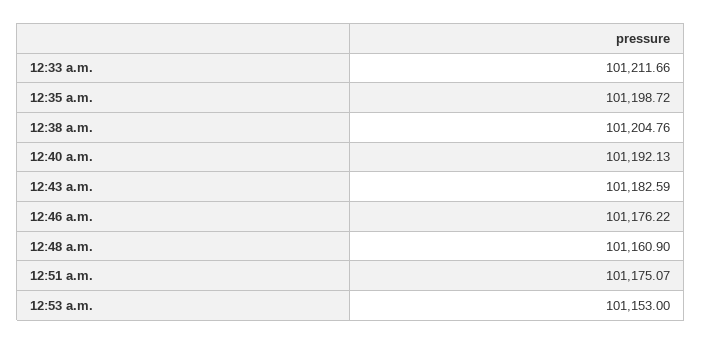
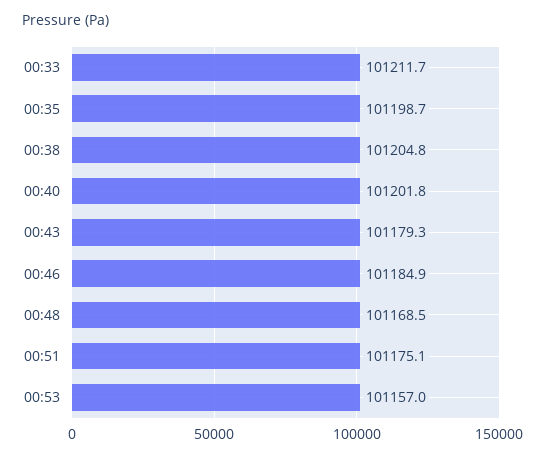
12:40 a.m.: 101192.13 -> 101201.8
12:43 a.m.: 101182.59 -> 101179.3
12:46 a.m.: 101176.22 -> 101184.9
12:48 a.m.: 101160.9 -> 101168.5
12:53 a.m.: 101153 -> 101157

